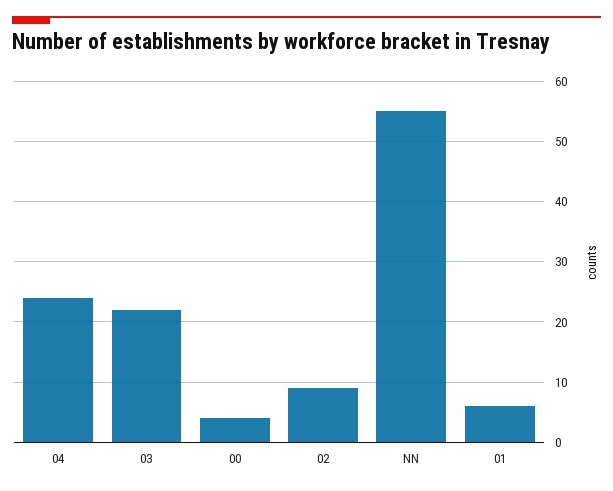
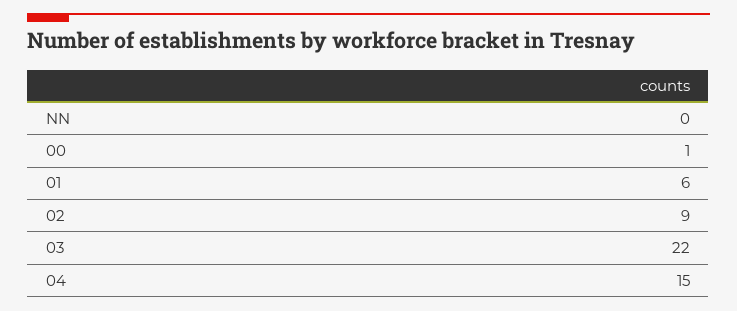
04: 24 -> 15
00: 4 -> 1
NN: 55 -> 0

